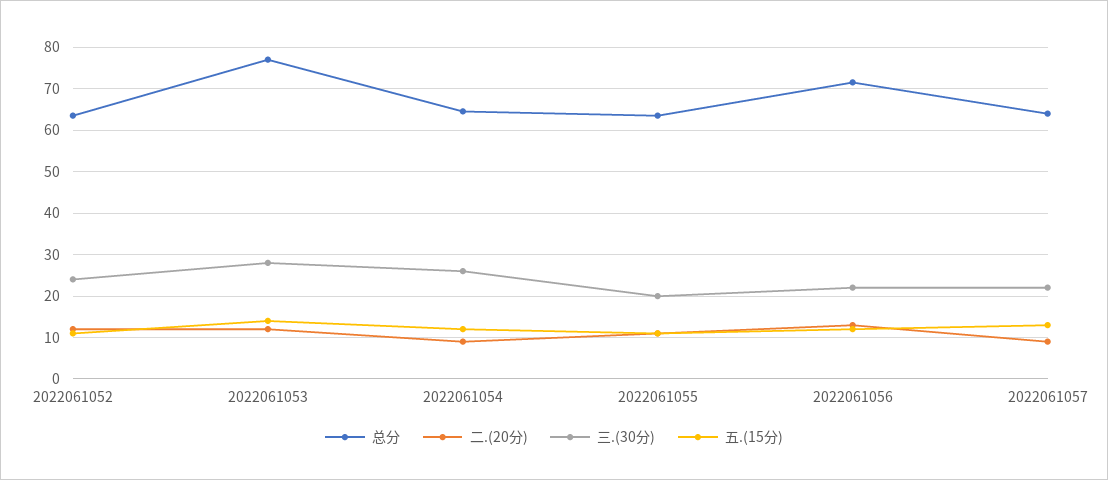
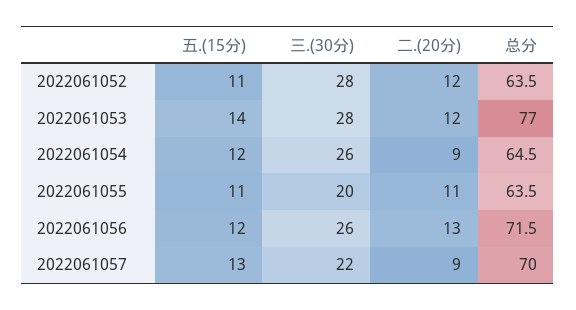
三.(30分), 2022061052: 24 -> 28
三.(30分), 2022061056: 22 -> 26
总分, 2022061057: 64 -> 70

